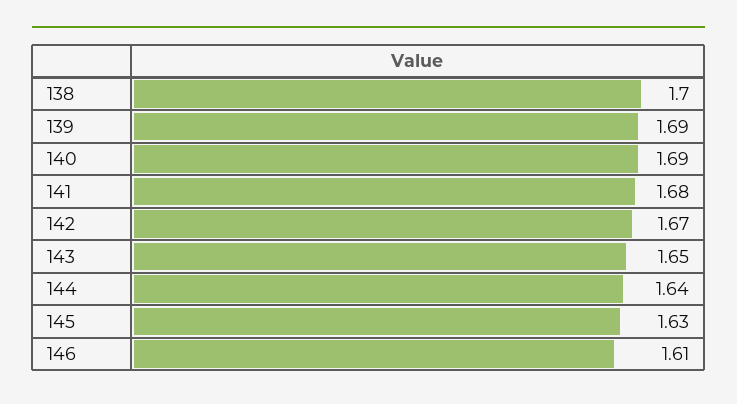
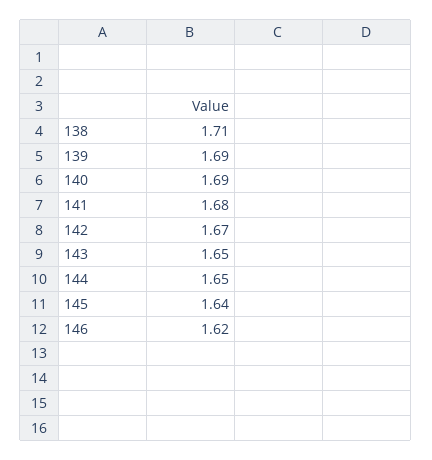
138: 1.7 -> 1.71
144: 1.64 -> 1.65
145: 1.63 -> 1.64
146: 1.61 -> 1.62

